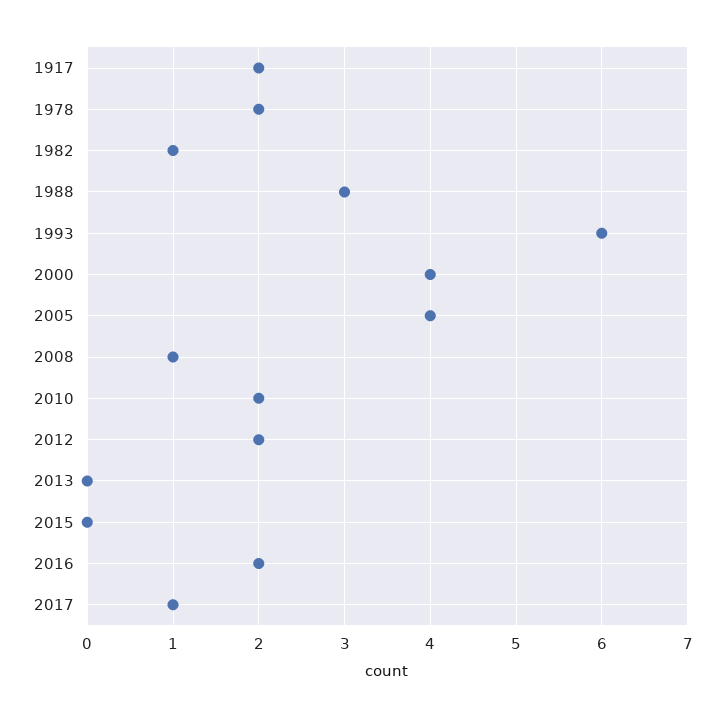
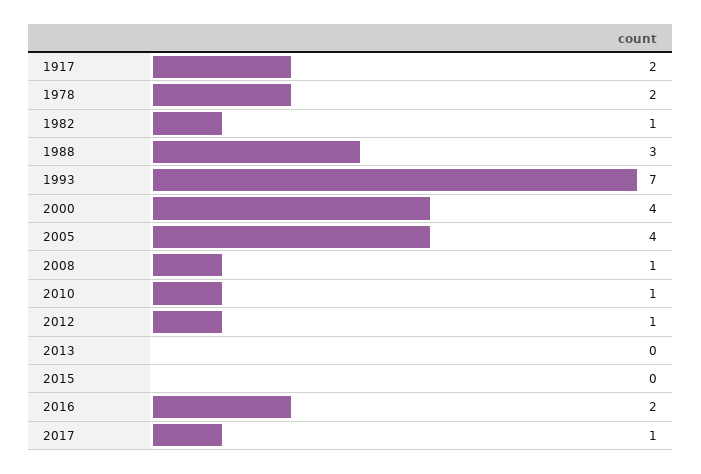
1993: 6 -> 7
2010: 2 -> 1
2012: 2 -> 1

